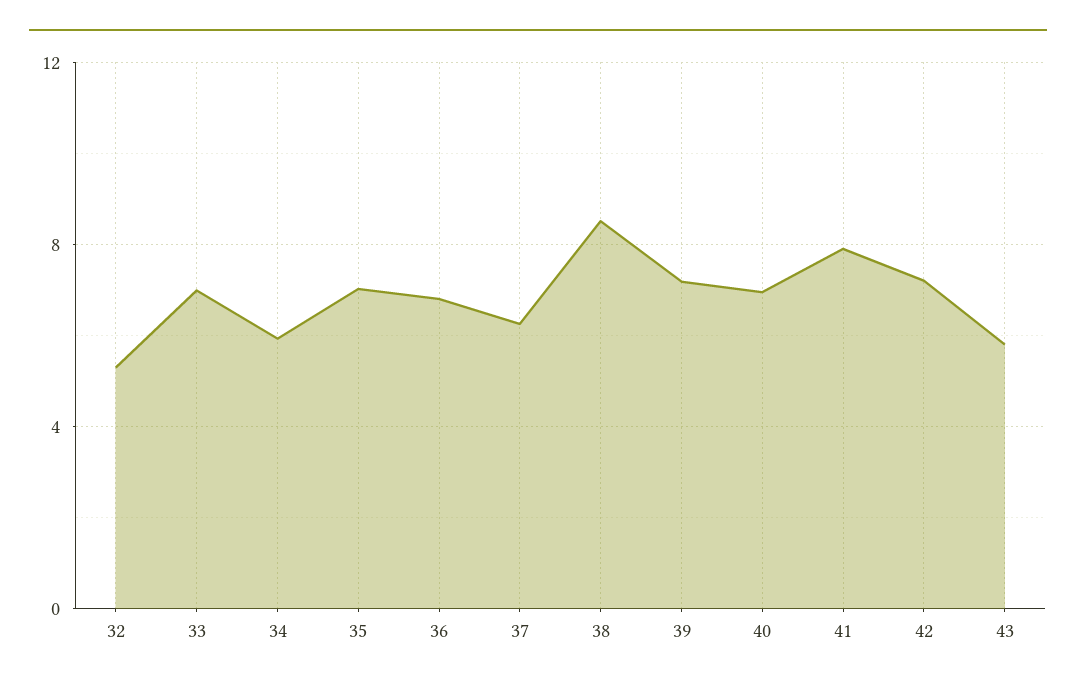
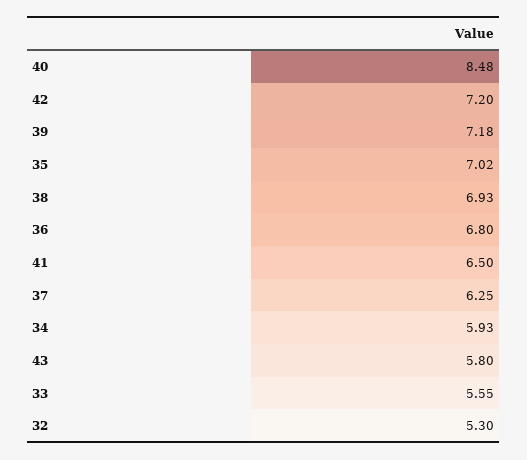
33: 7 -> 5.55
38: 8.5 -> 6.93
40: 7 -> 8.48
41: 8 -> 6.5

